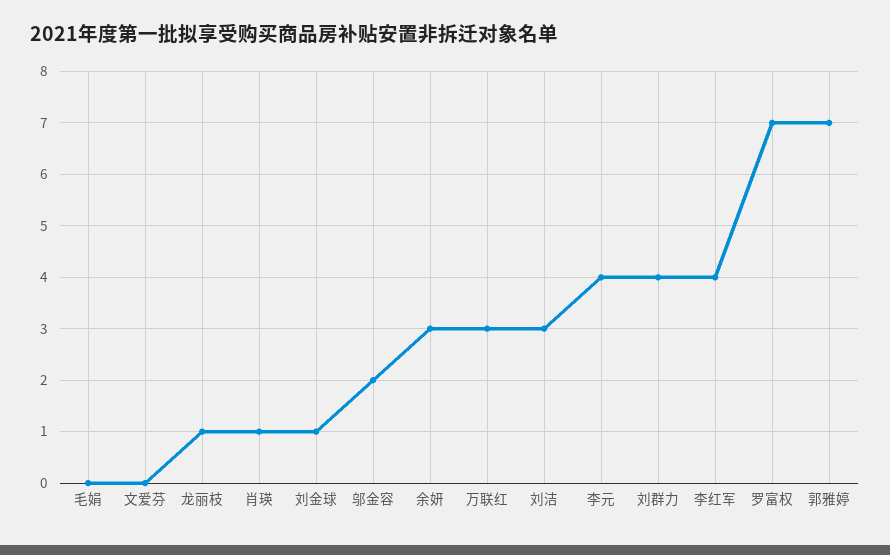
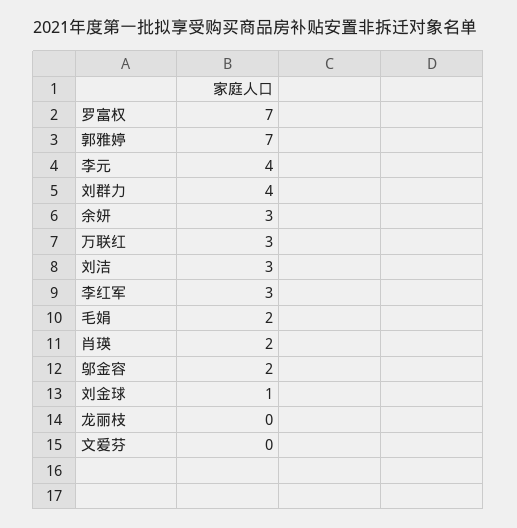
毛娟: 0 -> 2
龙丽枝: 1 -> 0
肖瑛: 1 -> 2
李红军: 4 -> 3

